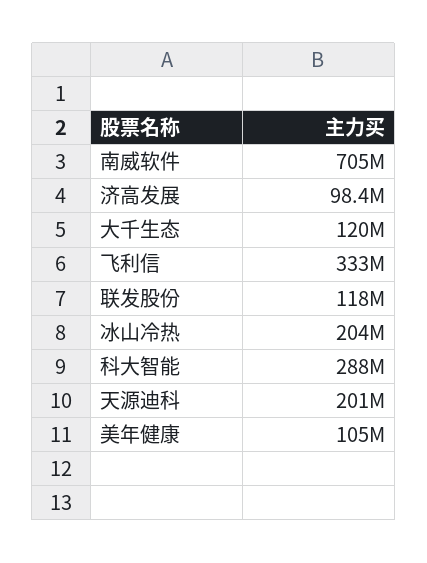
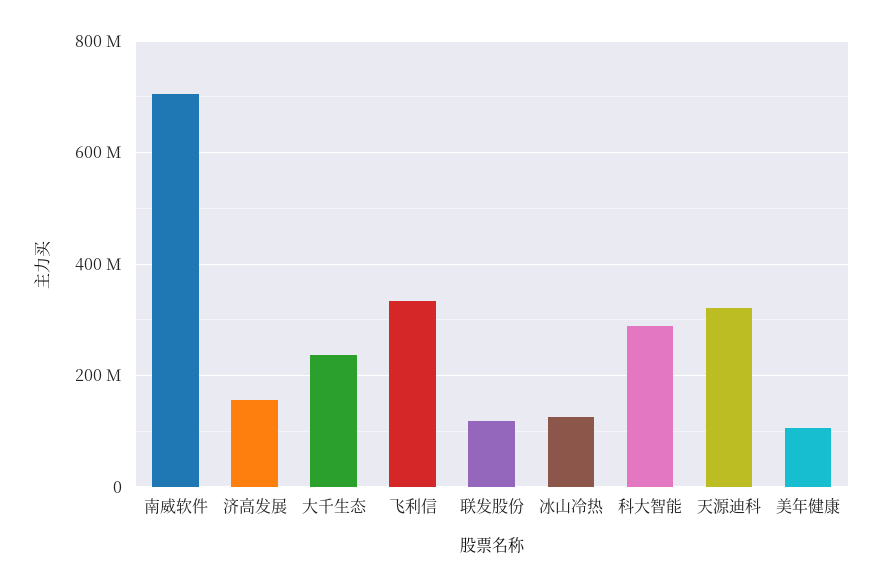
济高发展: 98400000 -> 160000000
大千生态: 120000000 -> 240000000
冰山冷热: 204000000 -> 120000000
天源迪科: 201000000 -> 320000000

